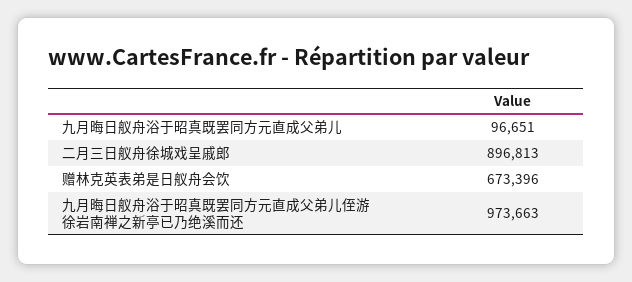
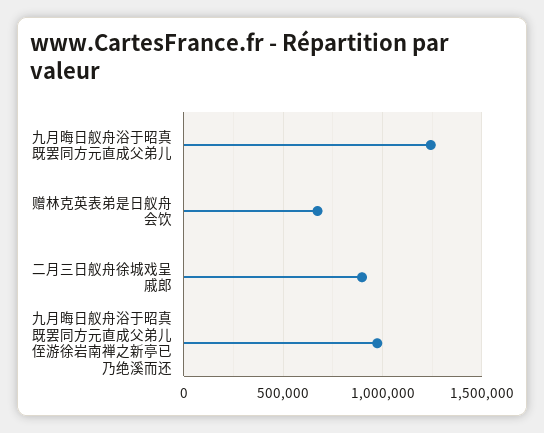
九月晦日舣舟浴于昭真既罢同方元直成父弟儿: 96651 -> 1250000

